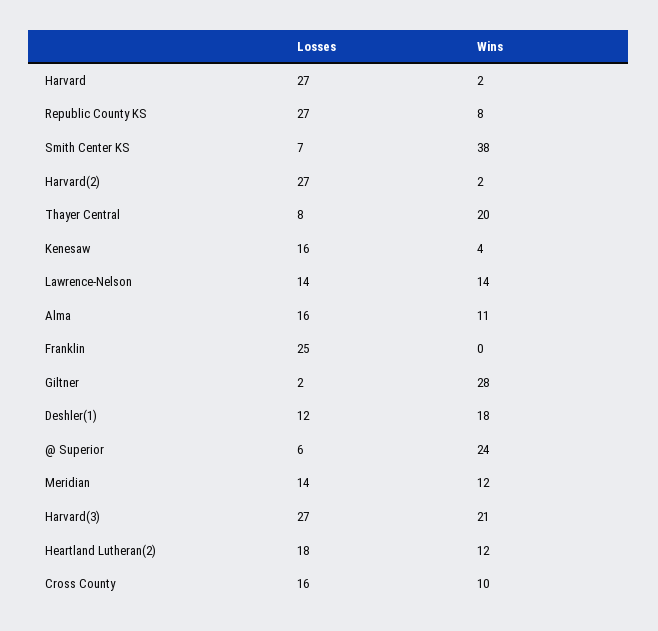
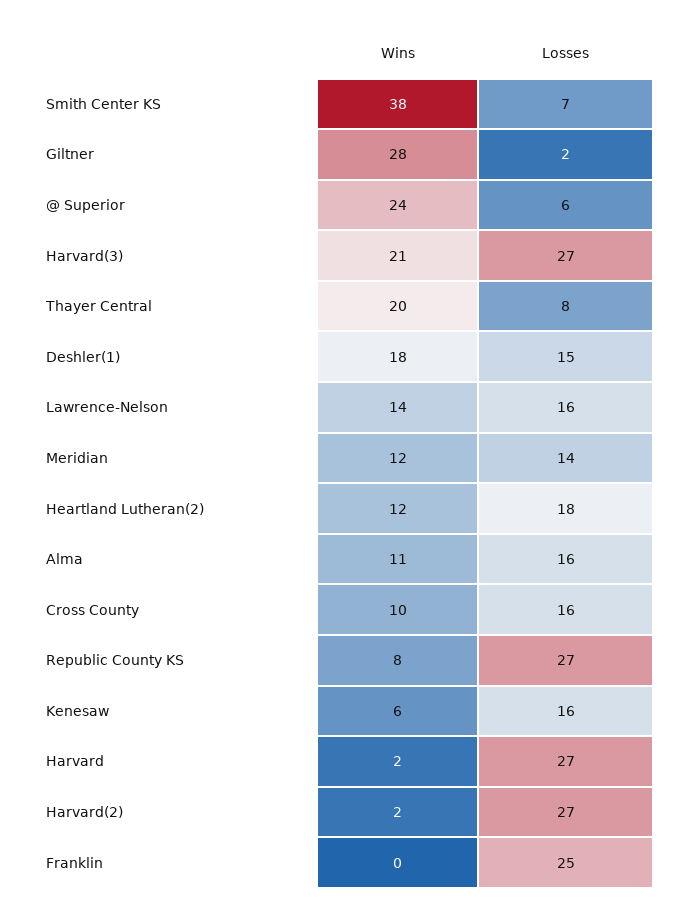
Wins, Kenesaw: 4 -> 6
Losses, Lawrence-Nelson: 14 -> 16
Losses, Deshler(1): 12 -> 15

